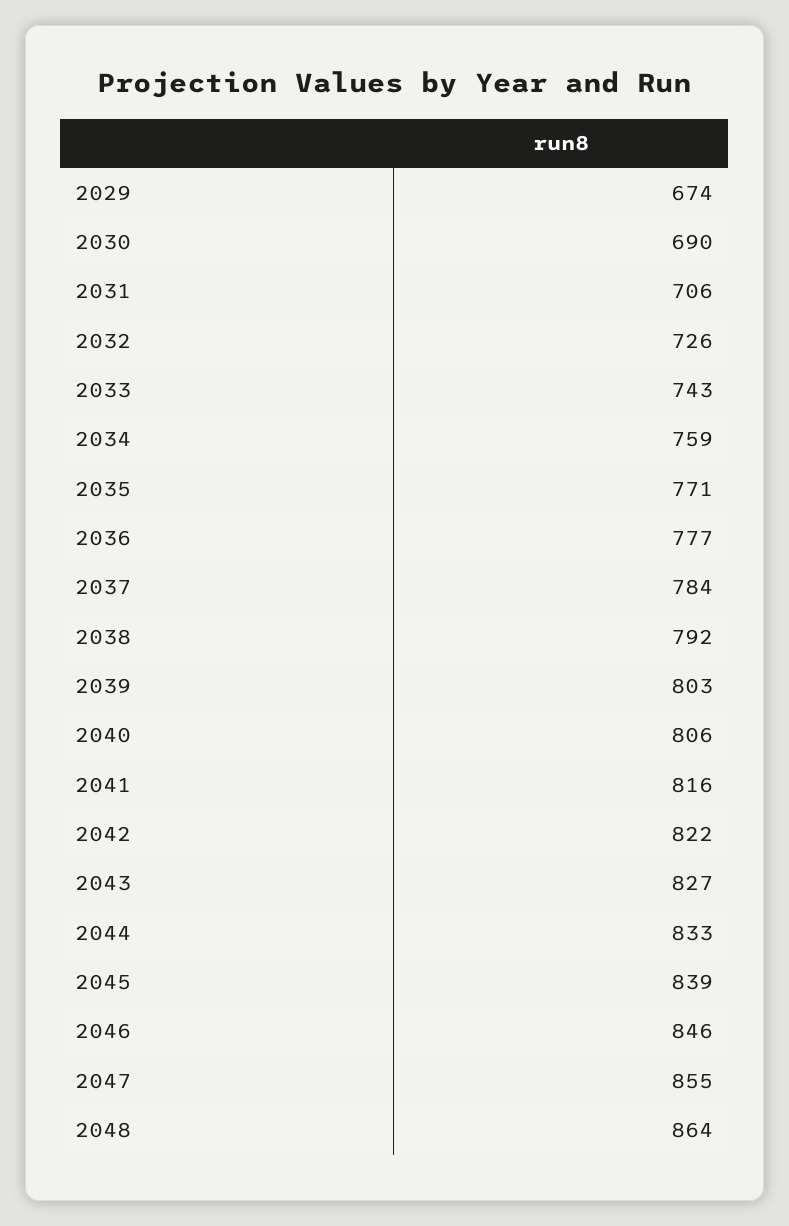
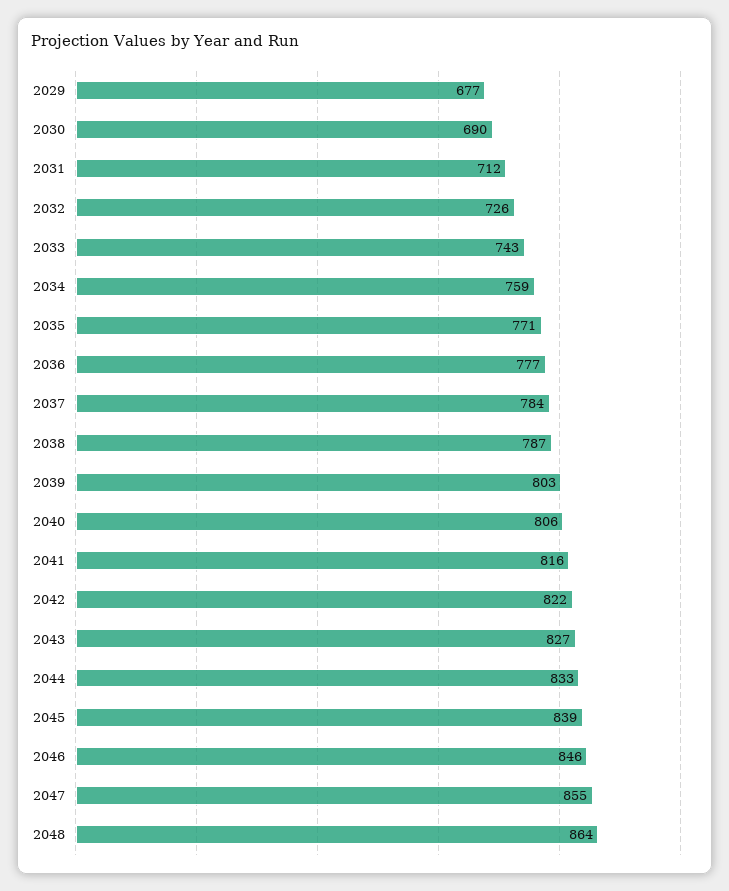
2029: 674 -> 677
2031: 706 -> 712
2038: 792 -> 787

